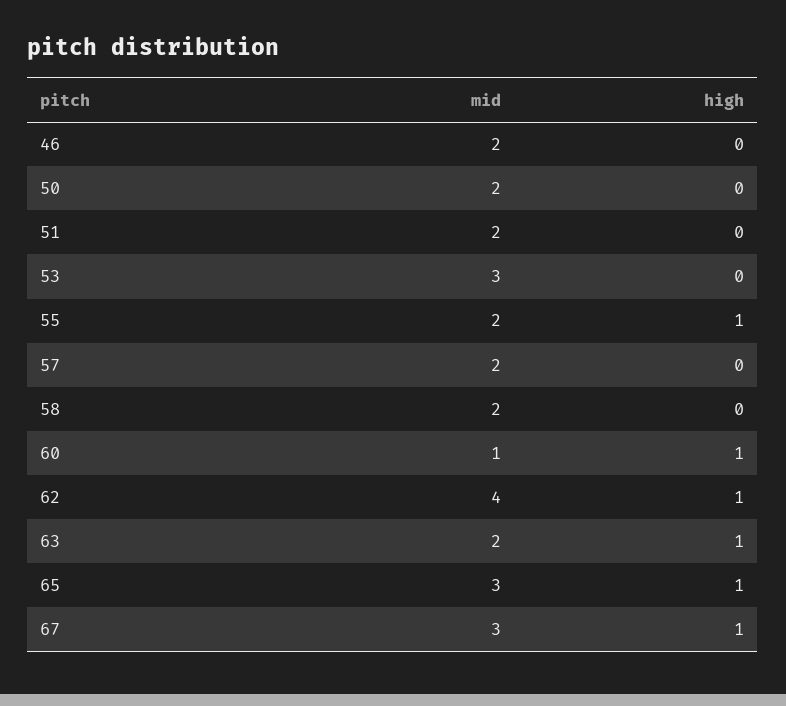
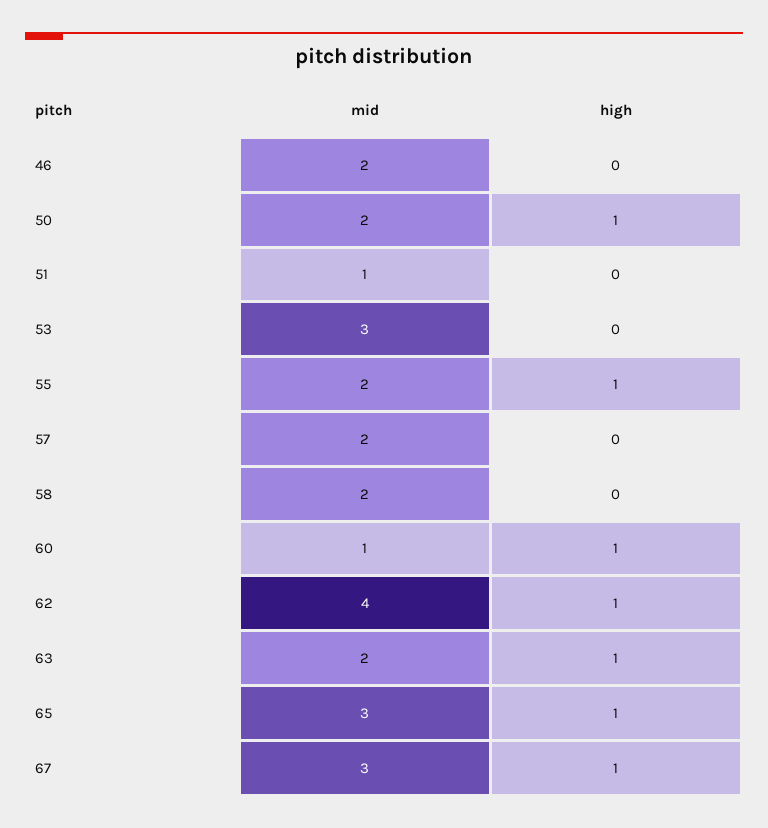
high, 50: 0 -> 1
mid, 51: 2 -> 1

